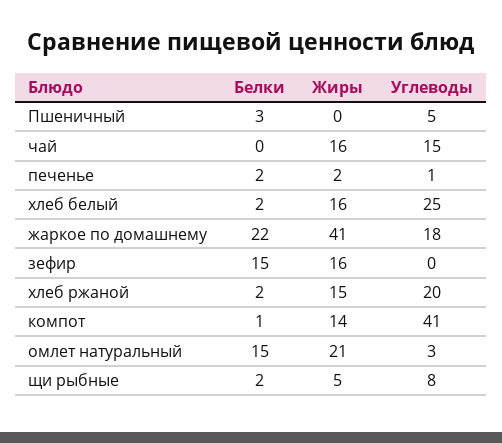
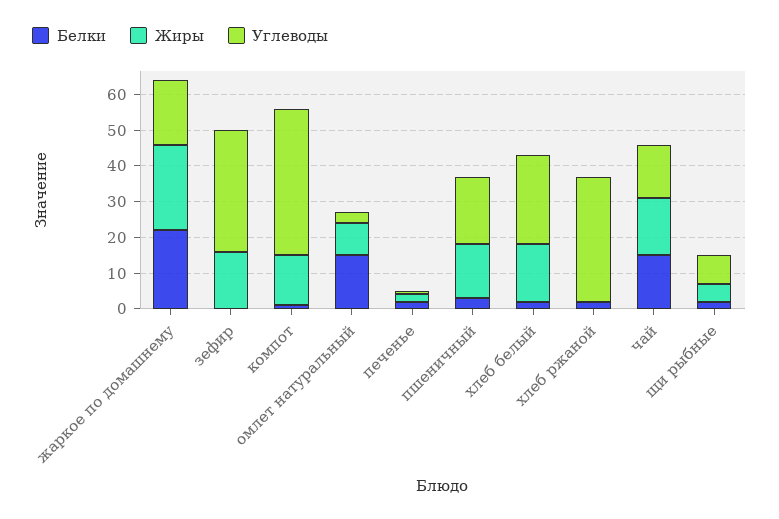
Жиры, Пшеничный: 0 -> 15
Углеводы, Пшеничный: 5 -> 20
Белки, чай: 0 -> 15
Жиры, жаркое по домашнему: 41 -> 25
Белки, зефир: 15 -> 0
Углеводы, зефир: 0 -> 35
Жиры, хлеб ржаной: 15 -> 0
Углеводы, хлеб ржаной: 20 -> 35
Жиры, омлет натуральный: 21 -> 10

